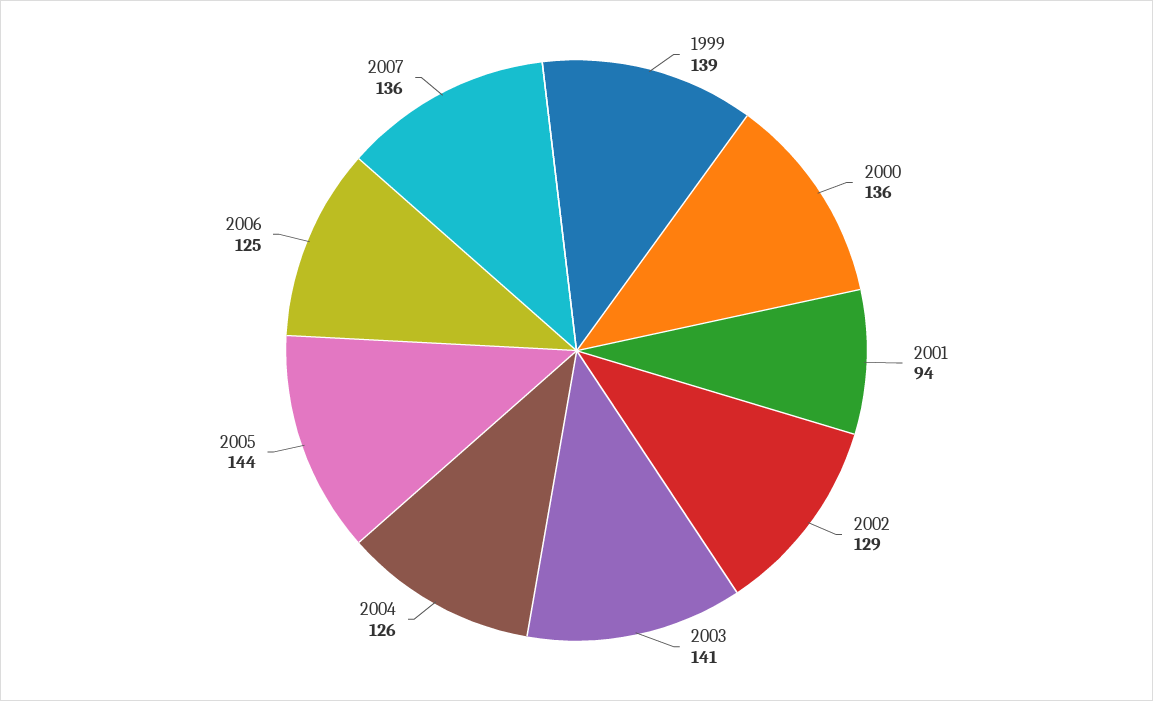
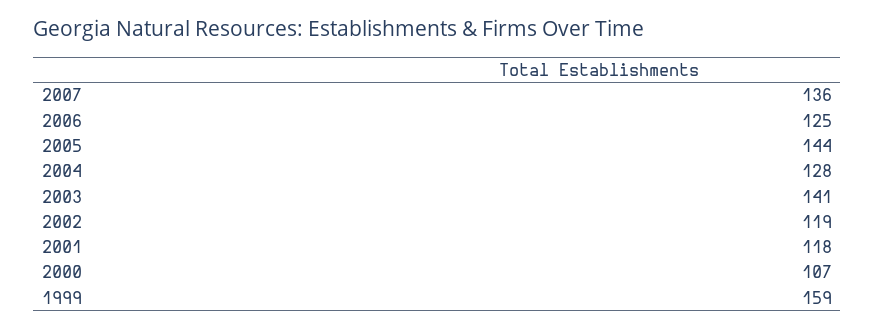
1999: 139 -> 159
2000: 136 -> 107
2001: 94 -> 118
2002: 129 -> 119
2004: 126 -> 128

